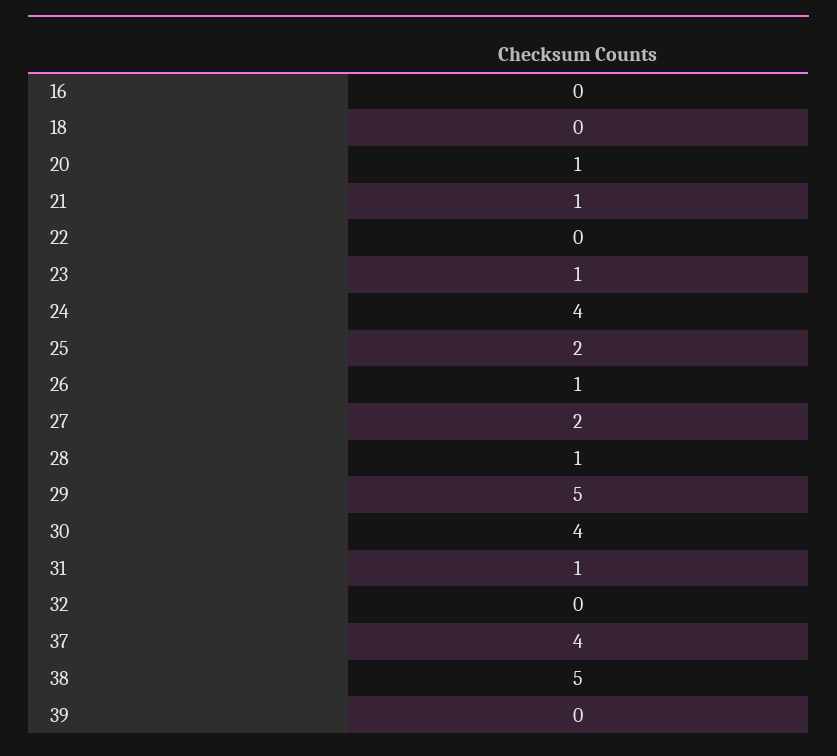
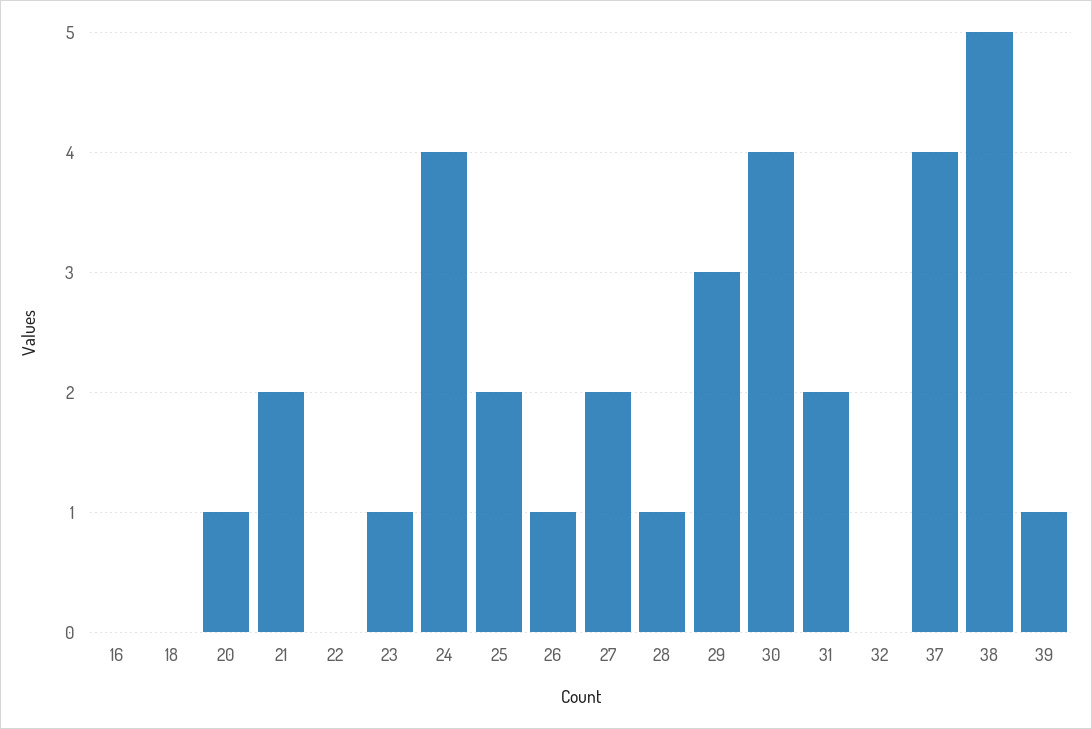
21: 1 -> 2
29: 5 -> 3
31: 1 -> 2
39: 0 -> 1

